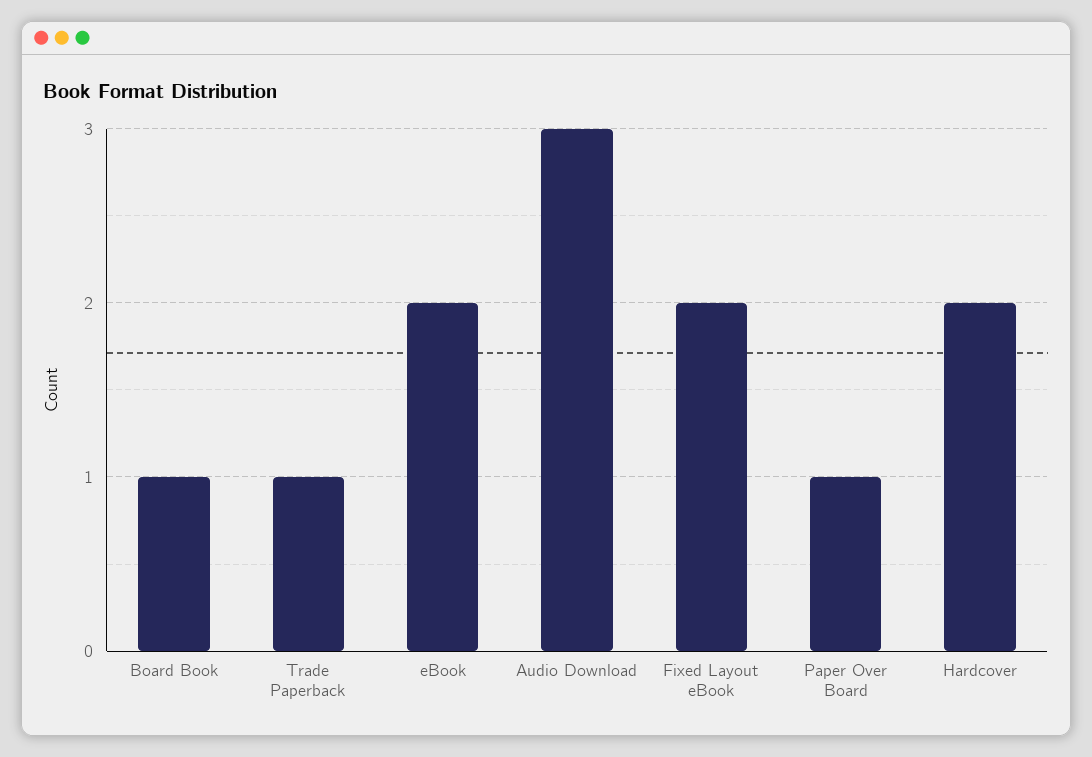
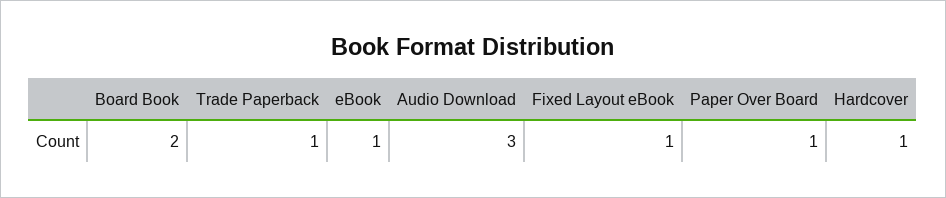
Board Book: 1 -> 2
eBook: 2 -> 1
Fixed Layout eBook: 2 -> 1
Hardcover: 2 -> 1

